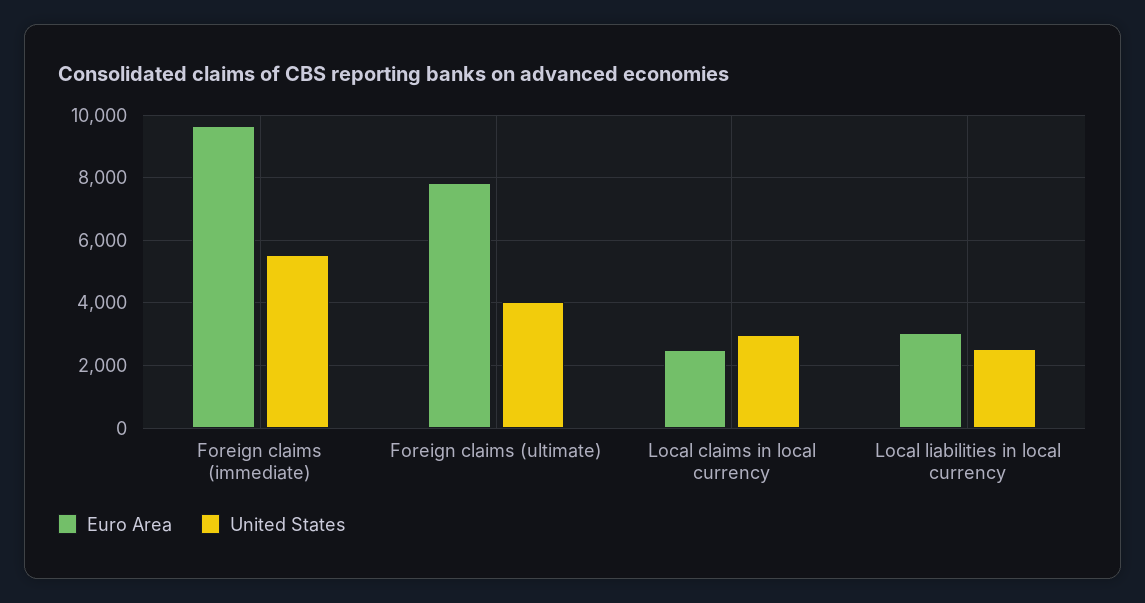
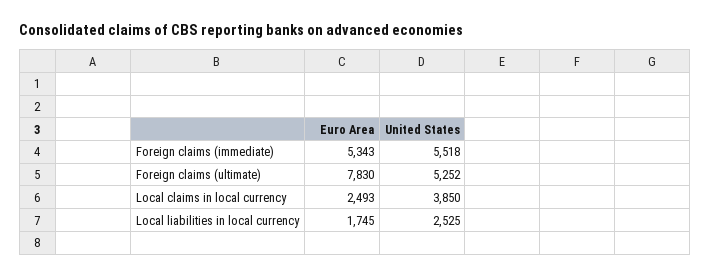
Euro Area, Foreign claims (immediate): 9600 -> 5343
United States, Foreign claims (ultimate): 4000 -> 5252
United States, Local claims in local currency: 3000 -> 3850
Euro Area, Local liabilities in local currency: 3000 -> 1745

